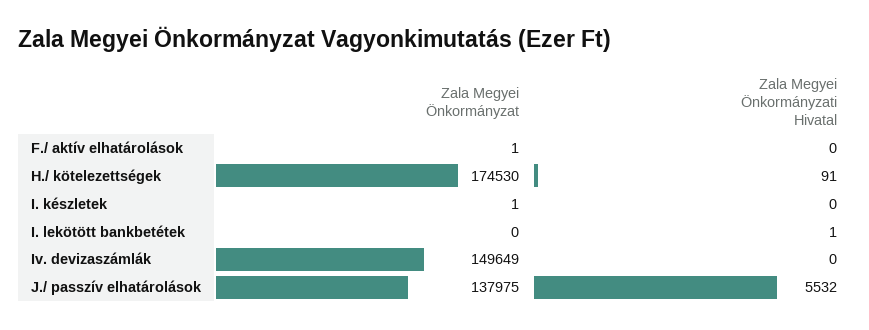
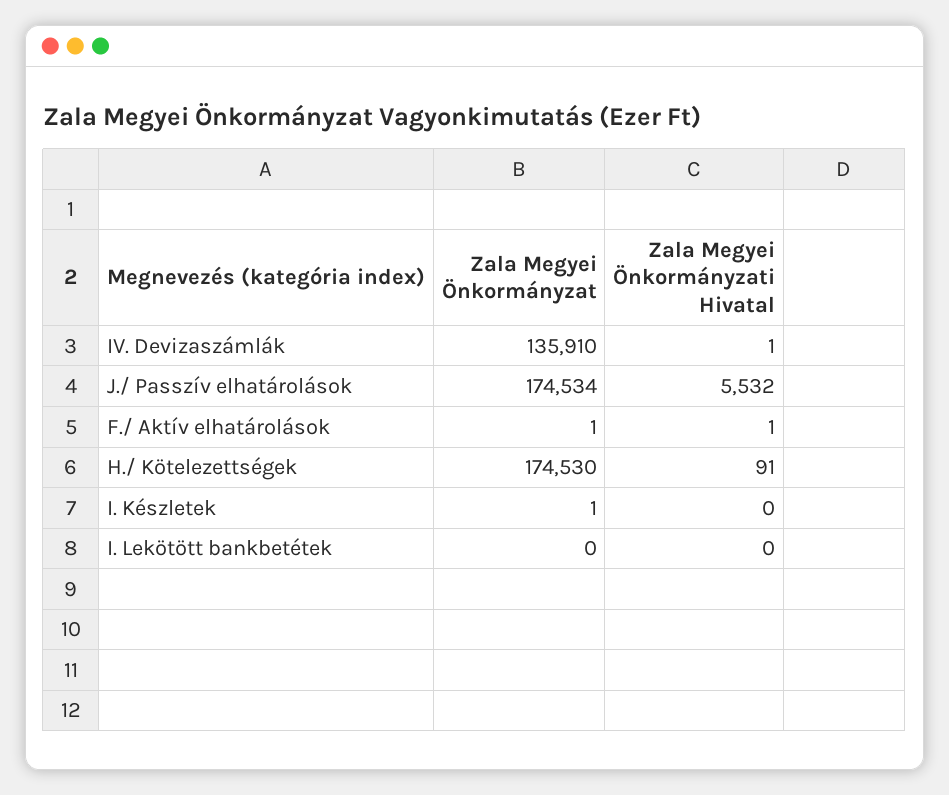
Zala Megyei Önkormányzati Hivatal, F./ aktív elhatárolások: 0 -> 1
Zala Megyei Önkormányzati Hivatal, I. lekötött bankbetétek: 1 -> 0
Zala Megyei Önkormányzat, Iv. devizaszámlák: 149649 -> 135910
Zala Megyei Önkormányzati Hivatal, Iv. devizaszámlák: 0 -> 1
Zala Megyei Önkormányzat, J./ passzív elhatárolások: 137975 -> 174534

